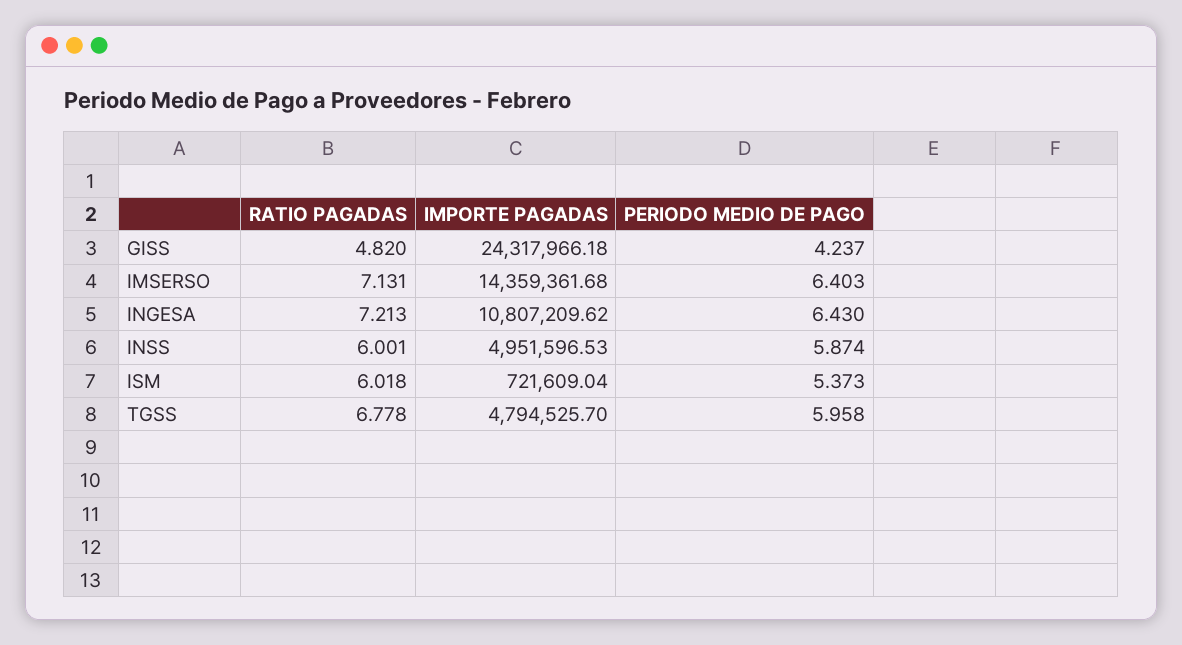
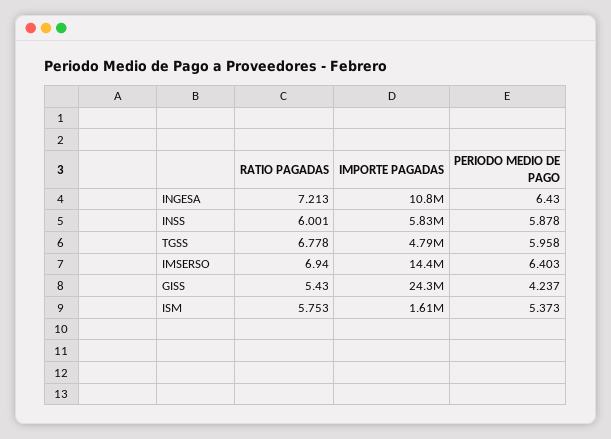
RATIO PAGADAS, GISS: 4.82 -> 5.43
RATIO PAGADAS, IMSERSO: 7.131 -> 6.94
IMPORTE PAGADAS, INSS: 4951596.53 -> 5830000
PERIODO MEDIO DE PAGO, INSS: 5.874 -> 5.878
RATIO PAGADAS, ISM: 6.018 -> 5.753
IMPORTE PAGADAS, ISM: 721609.04 -> 1610000

